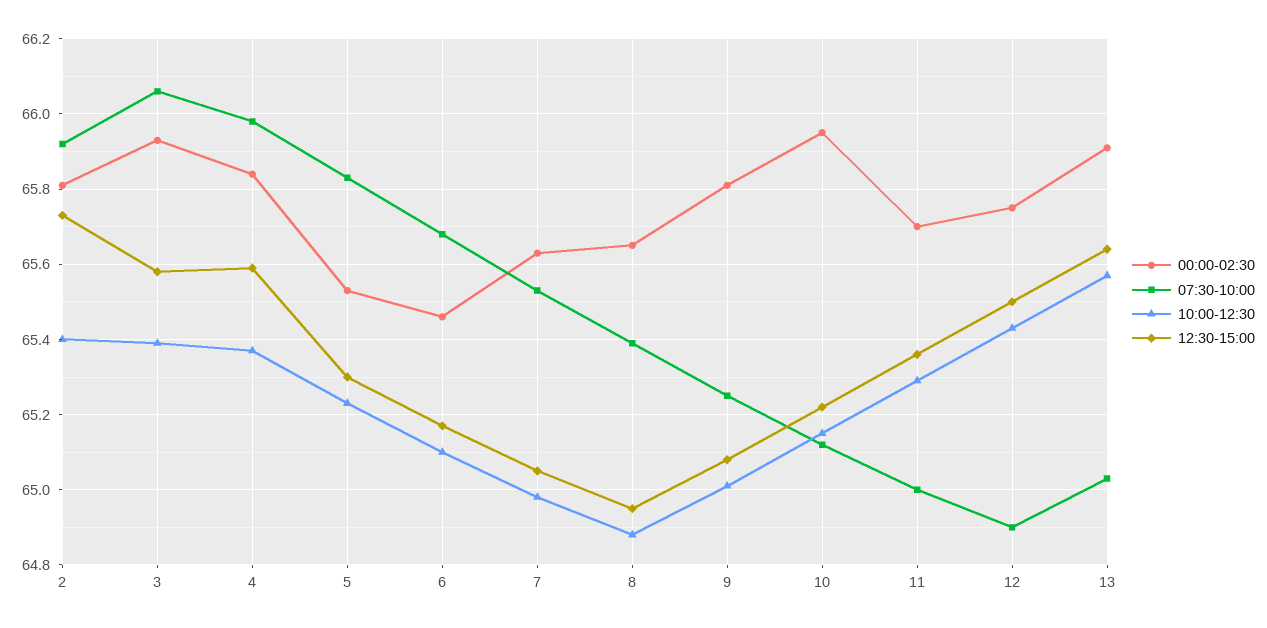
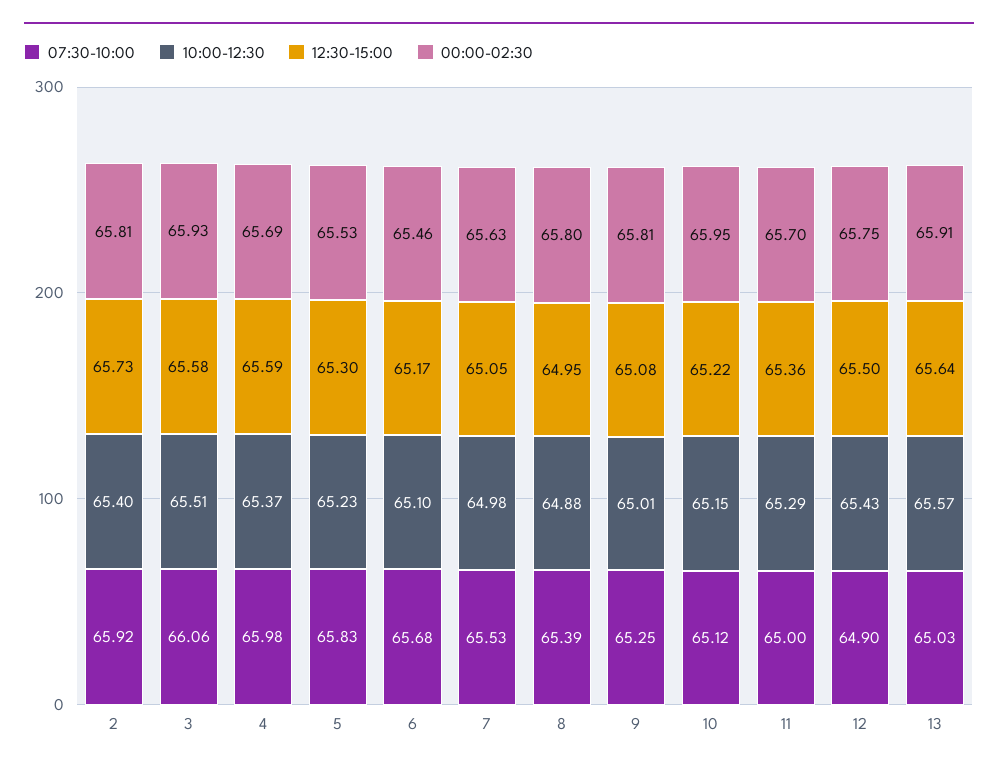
10:00-12:30, 3: 65.4 -> 65.51
00:00-02:30, 4: 65.85 -> 65.69
00:00-02:30, 8: 65.65 -> 65.8

